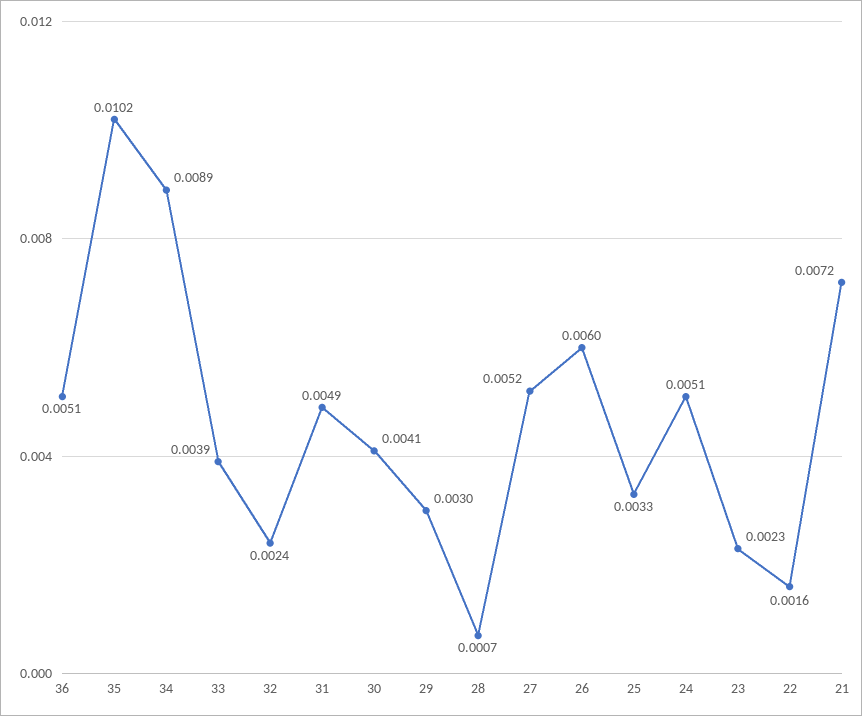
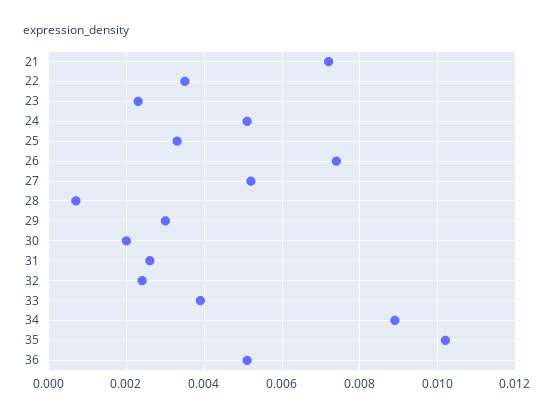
31: 0.0049 -> 0.0025
30: 0.0041 -> 0.002
26: 0.006 -> 0.0075
22: 0.0016 -> 0.0035

